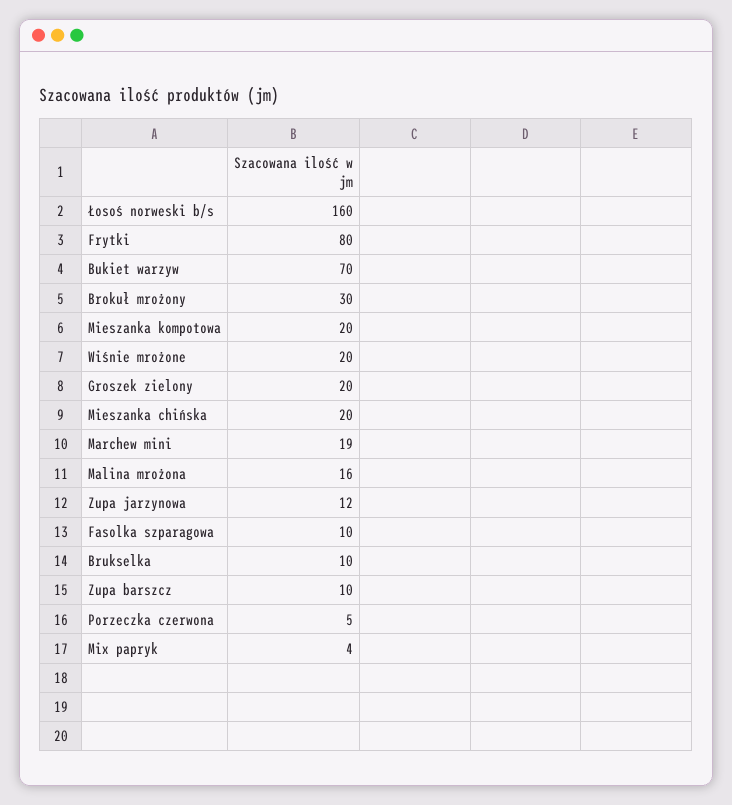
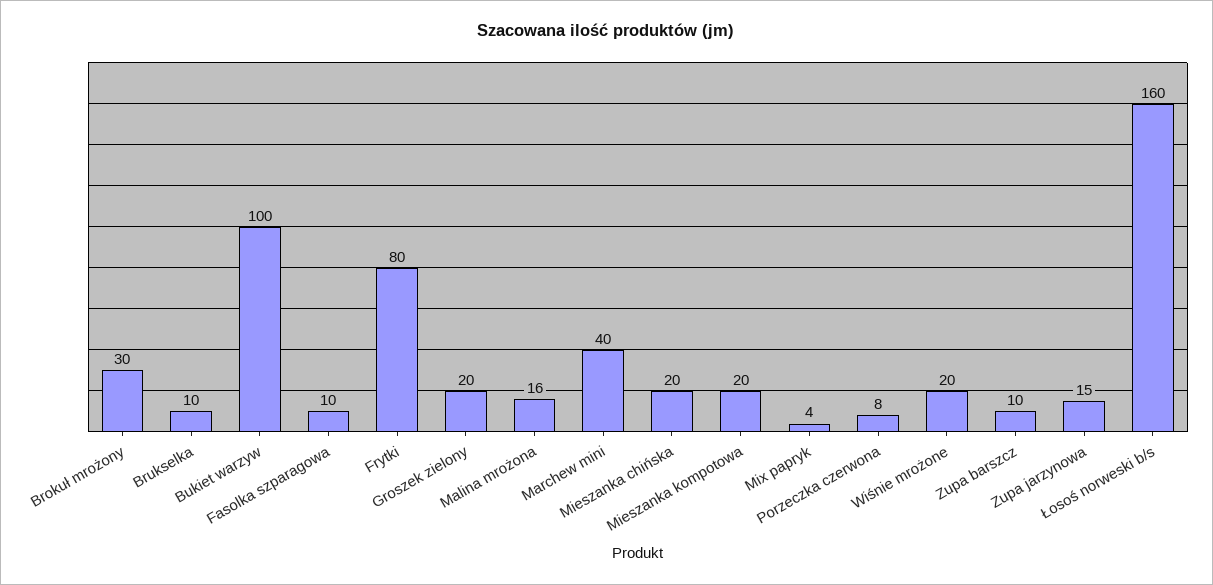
Bukiet warzyw: 70 -> 100
Marchew mini: 19 -> 40
Zupa jarzynowa: 12 -> 15
Porzeczka czerwona: 5 -> 8

